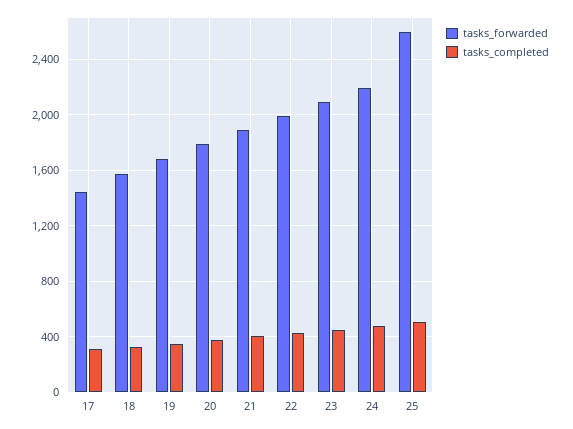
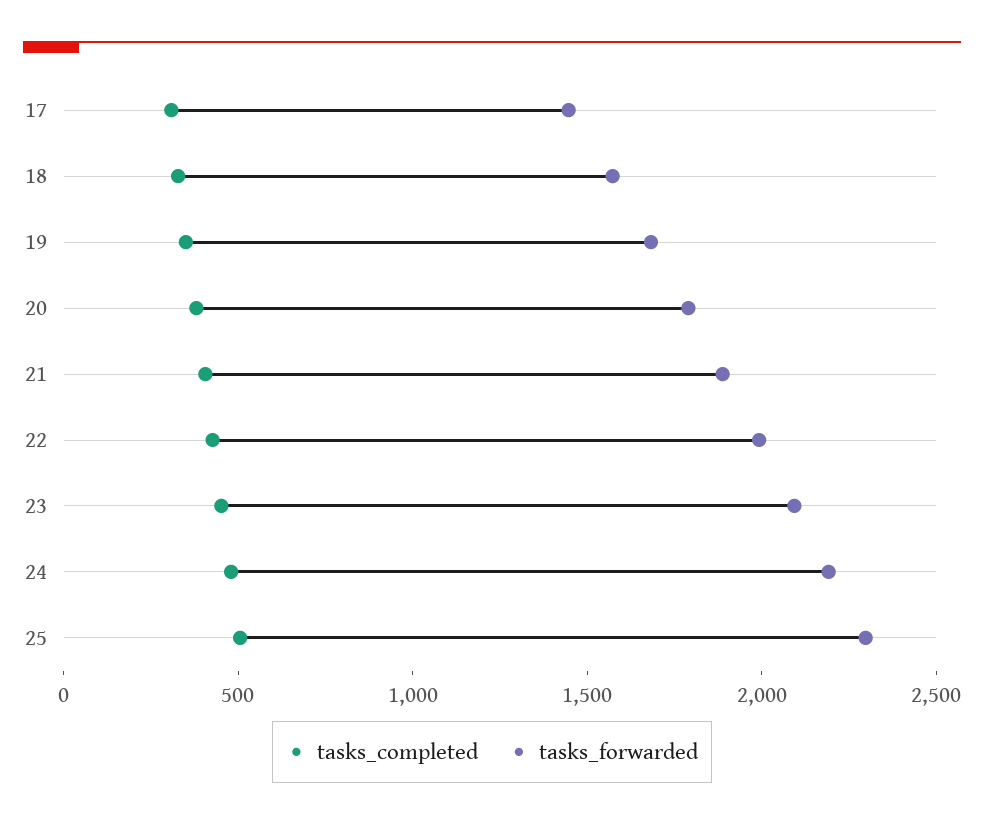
tasks_forwarded, 25: 2600 -> 2300

